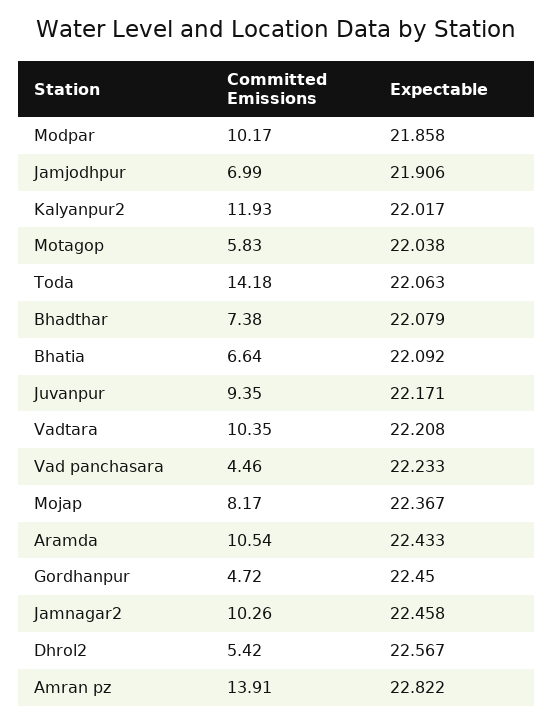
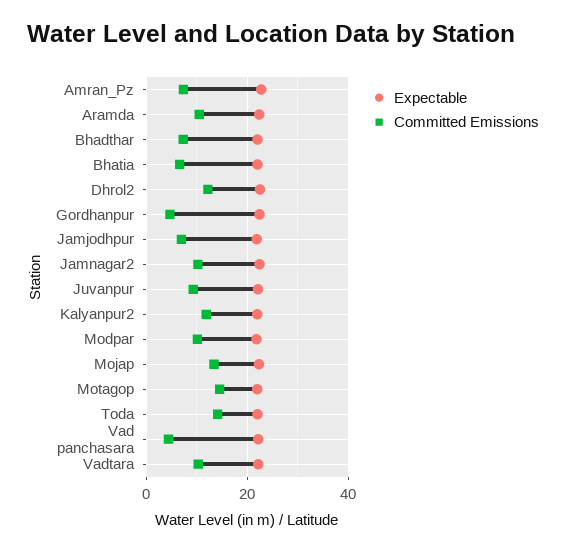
Committed Emissions, Motagop: 5.83 -> 14
Committed Emissions, Mojap: 8.17 -> 14
Committed Emissions, Dhrol2: 5.42 -> 12
Committed Emissions, Amran pz: 13.91 -> 8

